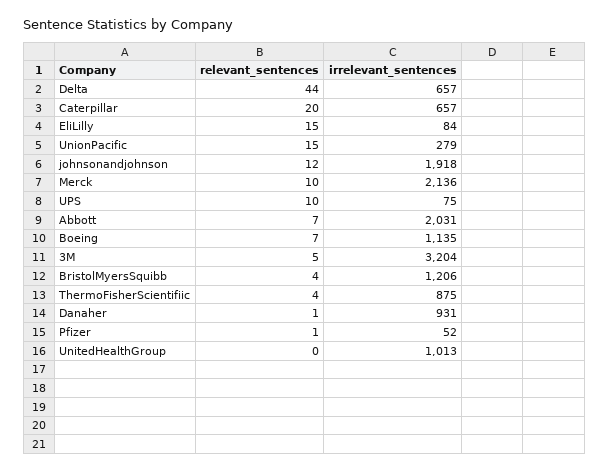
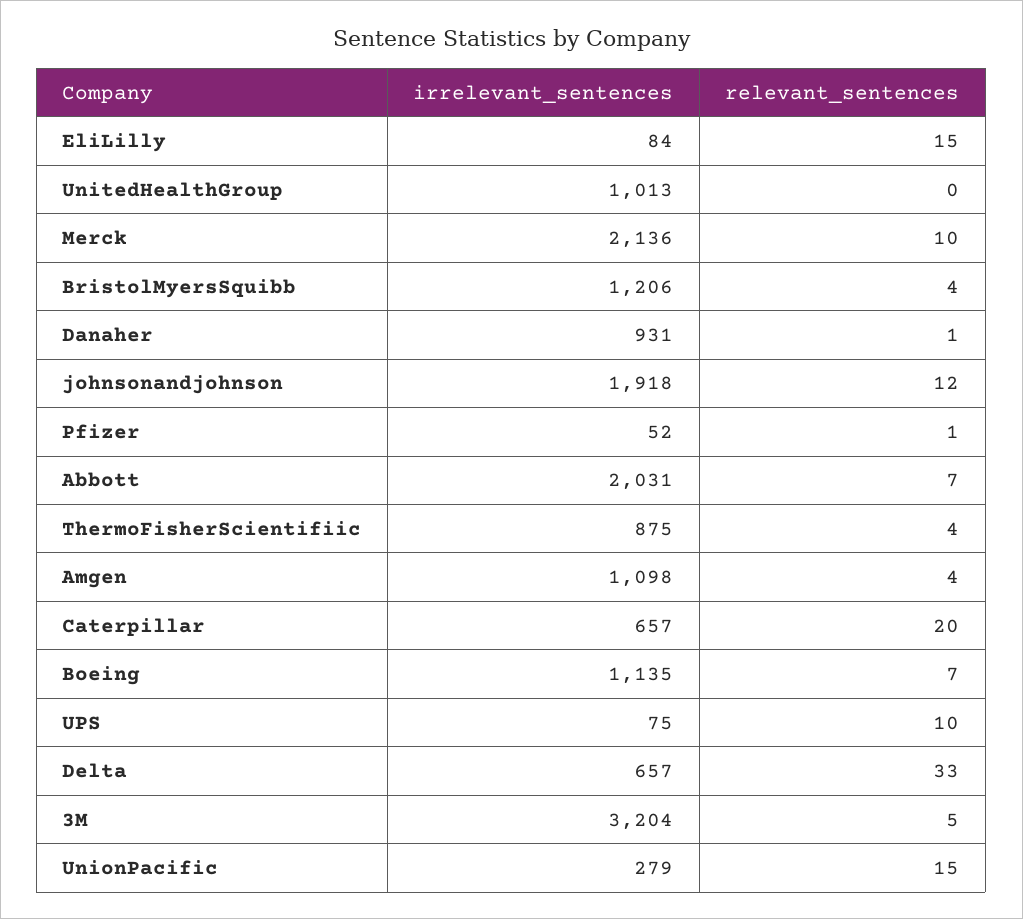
relevant_sentences, Delta: 44 -> 33
irrelevant_sentences, Amgen: none -> 1098
relevant_sentences, Amgen: none -> 4

